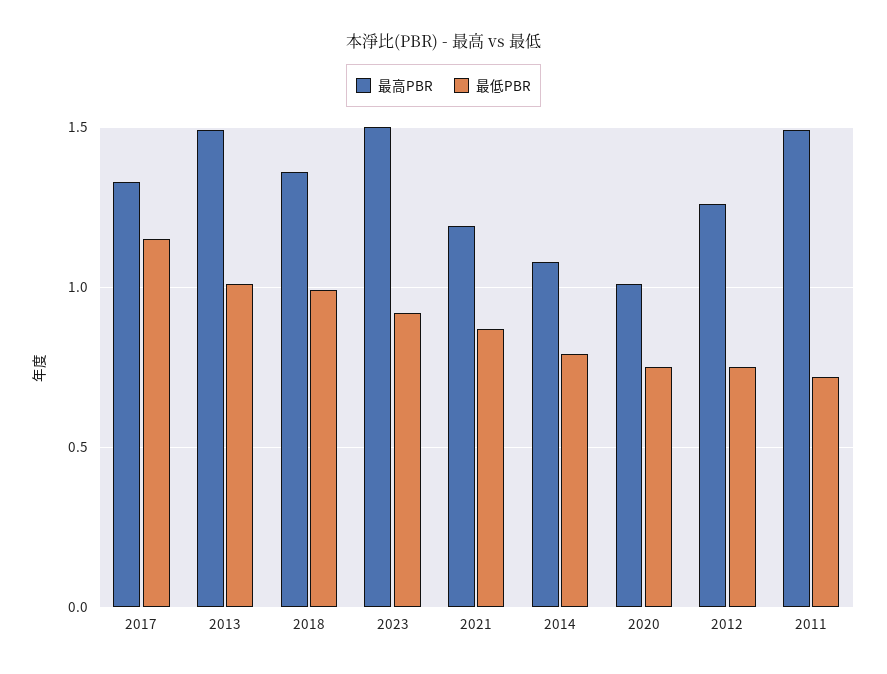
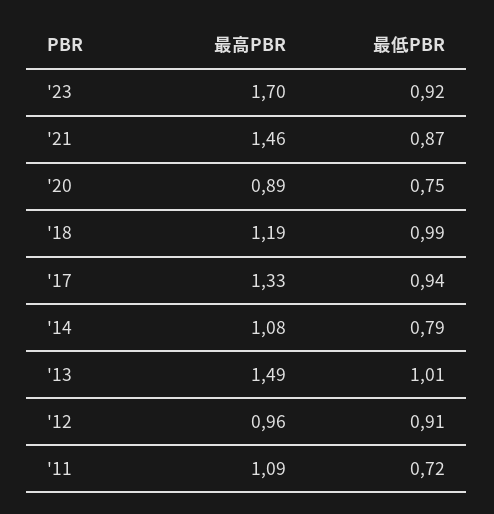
最低PBR, 2017: 1.15 -> 0.94
最高PBR, 2018: 1.35 -> 1.19
最高PBR, 2023: 1.5 -> 1.7
最高PBR, 2021: 1.2 -> 1.46
最高PBR, 2020: 1 -> 0.89
最高PBR, 2012: 1.25 -> 0.96
最低PBR, 2012: 0.75 -> 0.91
最高PBR, 2011: 1.5 -> 1.09

